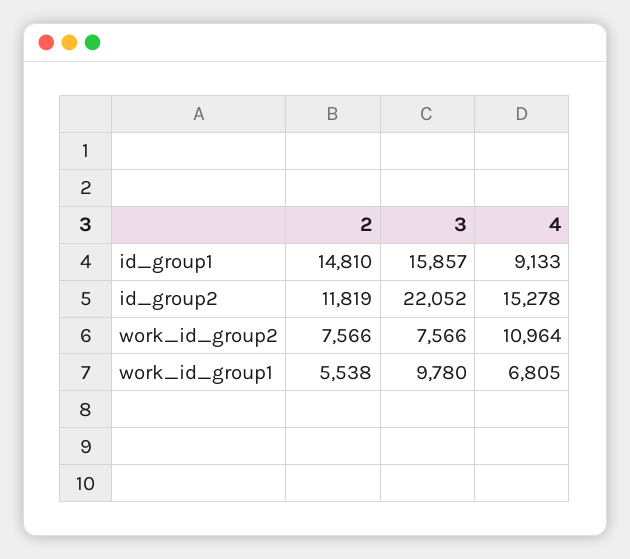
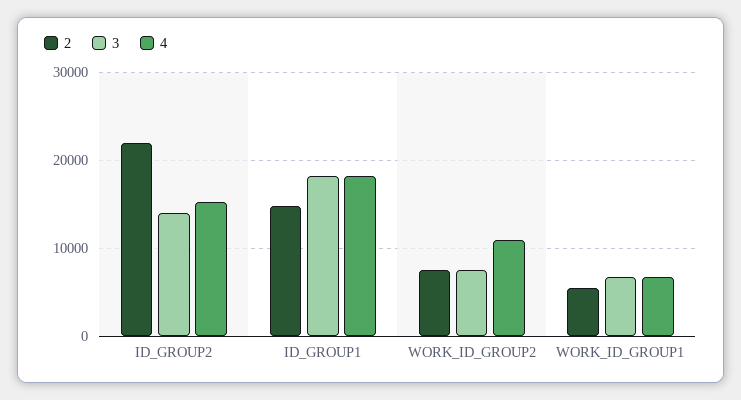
3, id_group1: 15857 -> 18000
4, id_group1: 9133 -> 18000
2, id_group2: 11819 -> 22000
3, id_group2: 22052 -> 14000
3, work_id_group1: 9780 -> 7000

